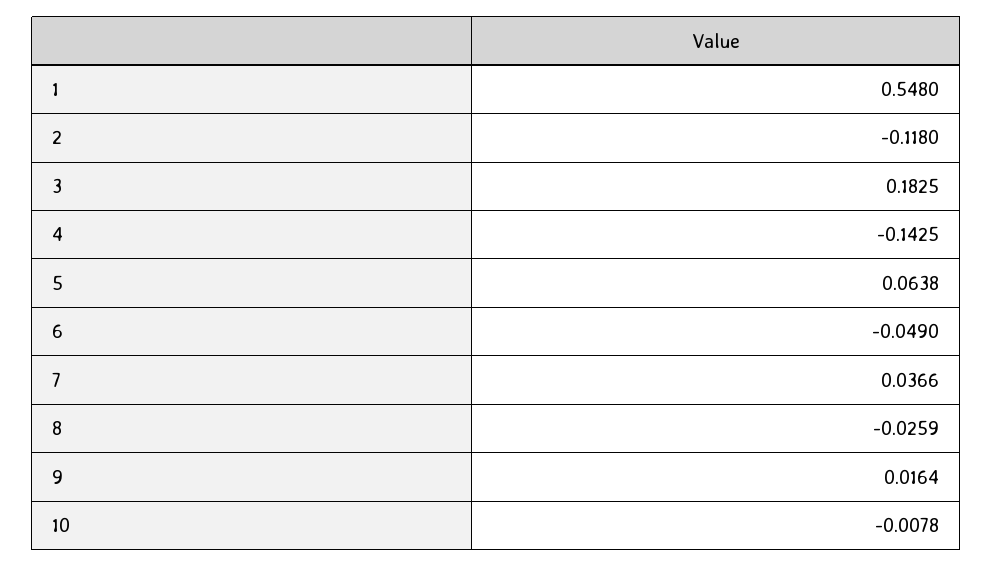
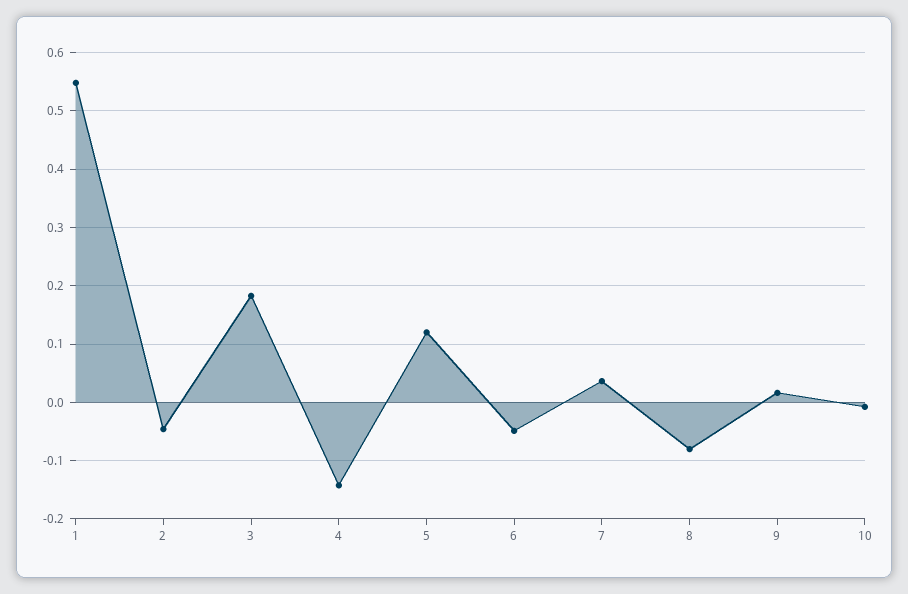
2: -0.118 -> -0.04
5: 0.0638 -> 0.12
8: -0.0259 -> -0.08

